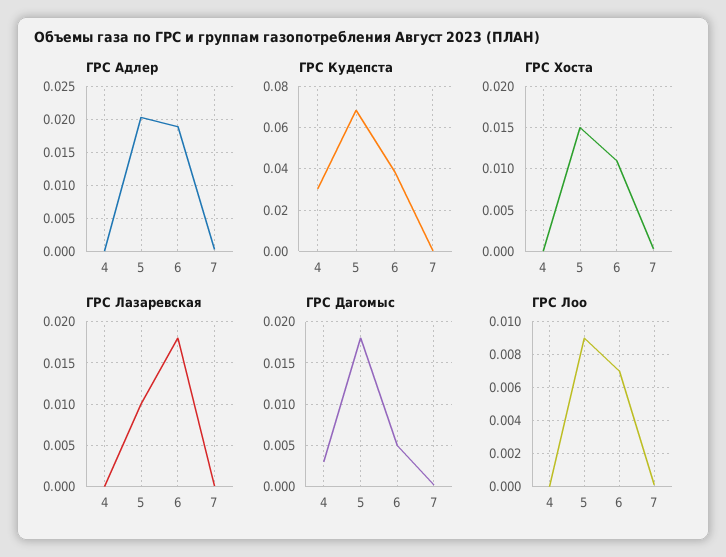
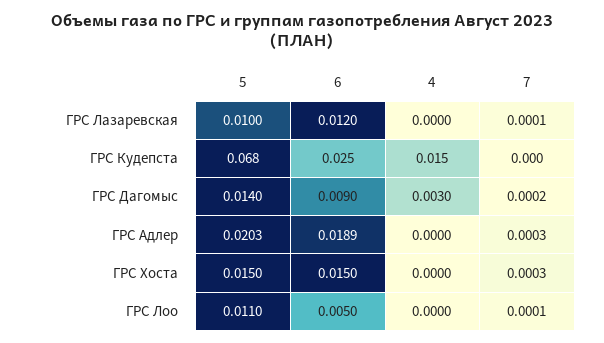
ГРС Кудепста, 4: 0.03 -> 0.015
ГРС Кудепста, 6: 0.04 -> 0.025
ГРС Хоста, 6: 0.011 -> 0.015
ГРС Лазаревская, 6: 0.018 -> 0.012
ГРС Дагомыс, 5: 0.018 -> 0.014
ГРС Дагомыс, 6: 0.005 -> 0.009
ГРС Лоо, 5: 0.009 -> 0.011
ГРС Лоо, 6: 0.007 -> 0.005

